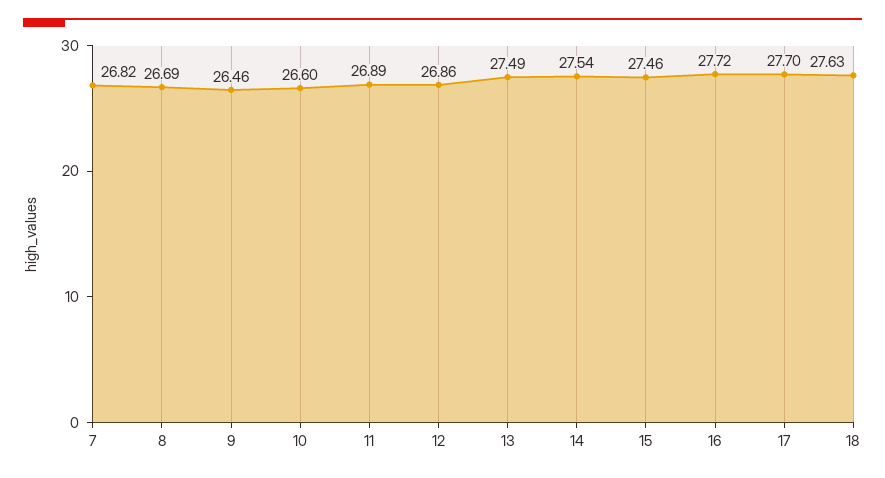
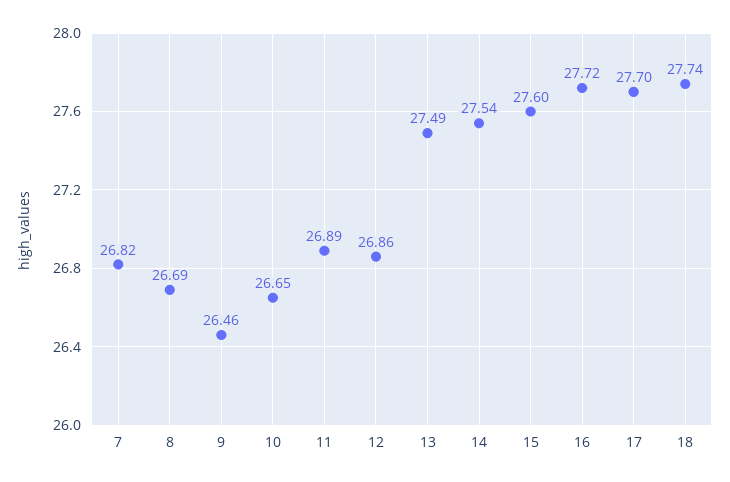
10: 26.6 -> 26.65
15: 27.46 -> 27.6
18: 27.63 -> 27.74

